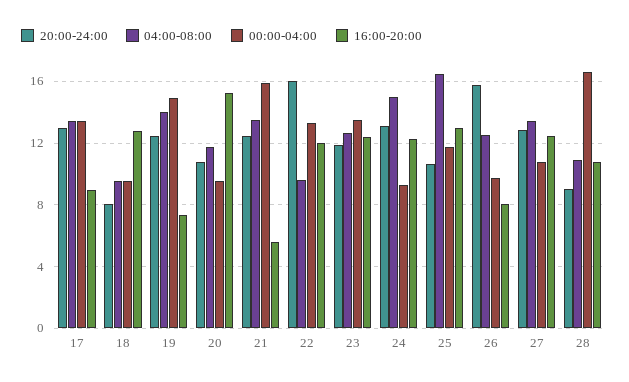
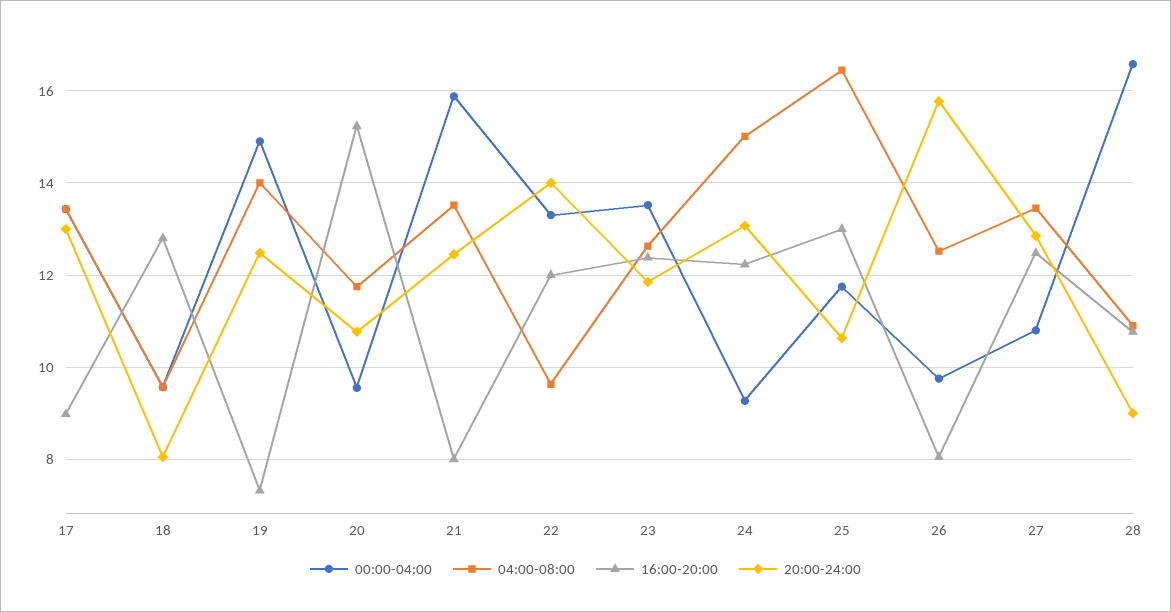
16:00-20:00, 21: 5.5 -> 8
20:00-24:00, 22: 16 -> 14

